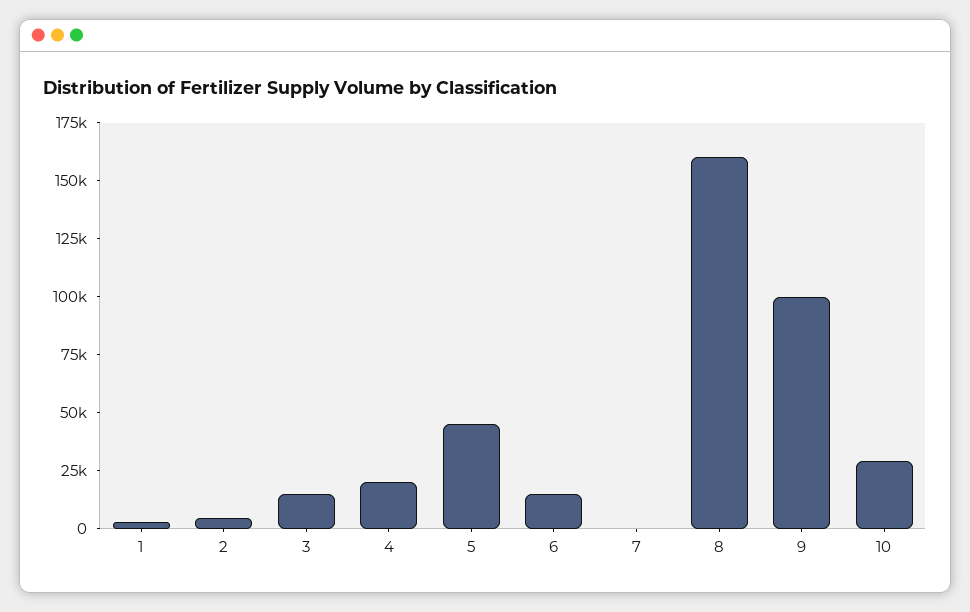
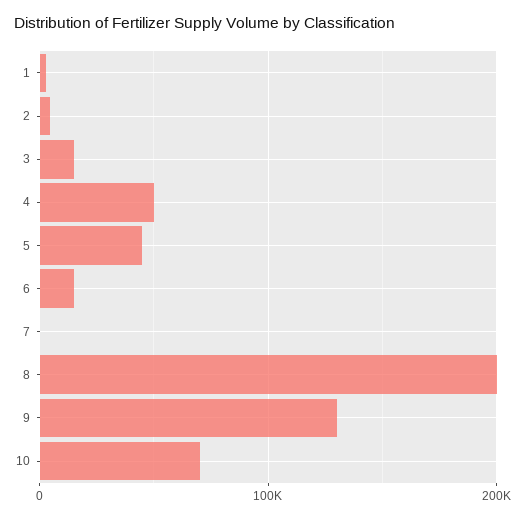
4: 20000 -> 50000
8: 160000 -> 200000
9: 100000 -> 130000
10: 30000 -> 70000

